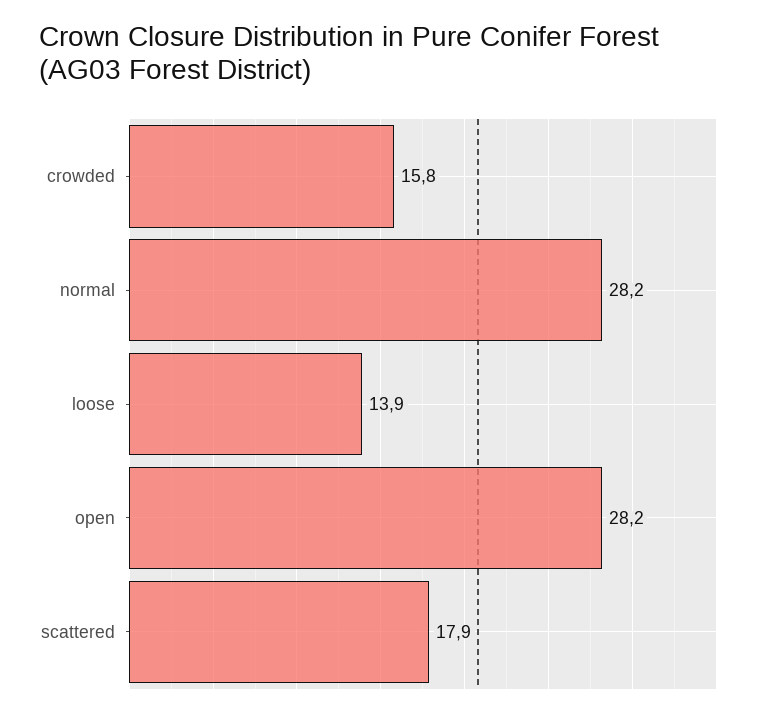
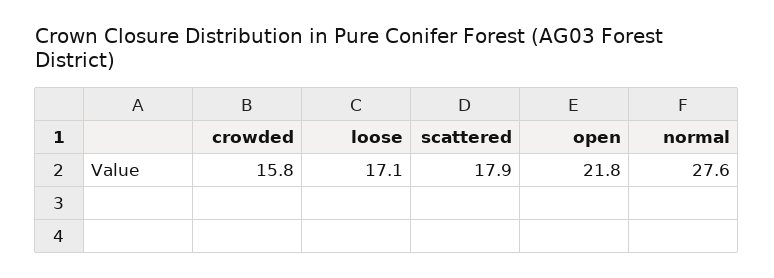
normal: 28.2 -> 27.6
loose: 13.9 -> 17.1
open: 28.2 -> 21.8

